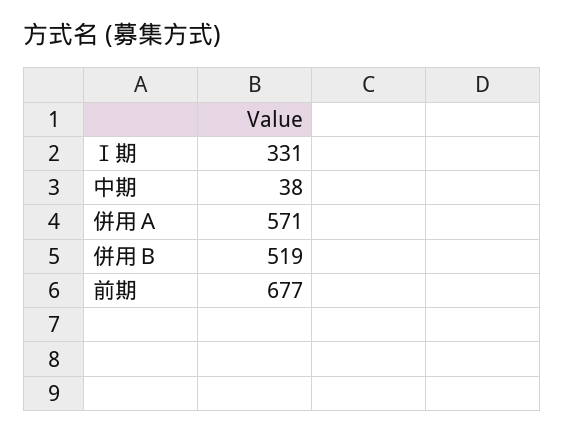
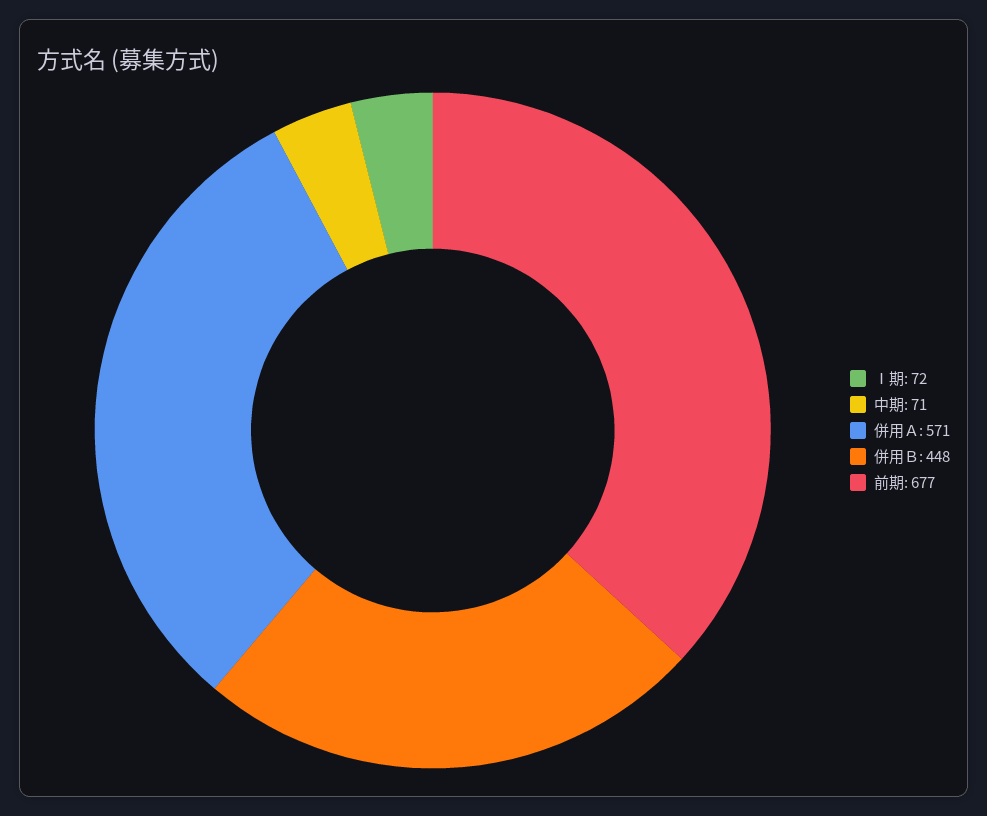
Ⅰ期: 331 -> 72
中期: 38 -> 71
併用Ｂ: 519 -> 448

